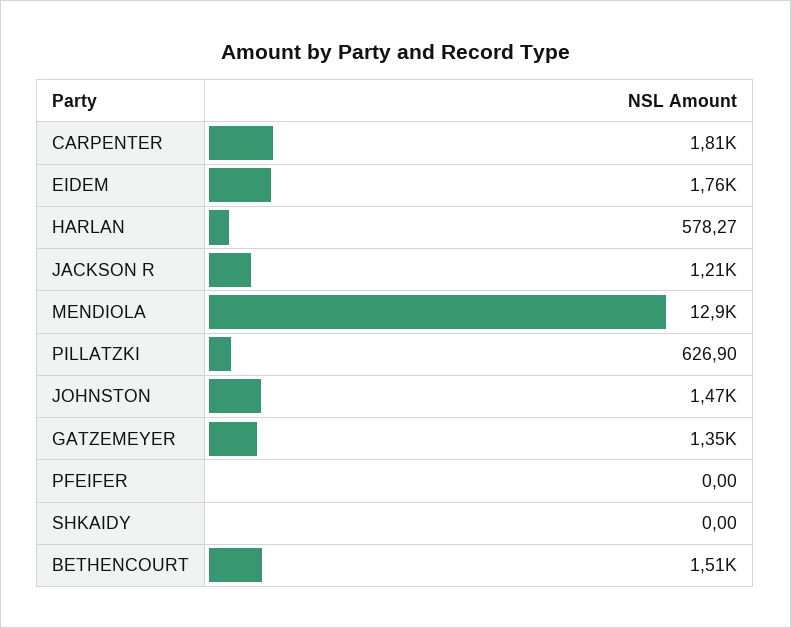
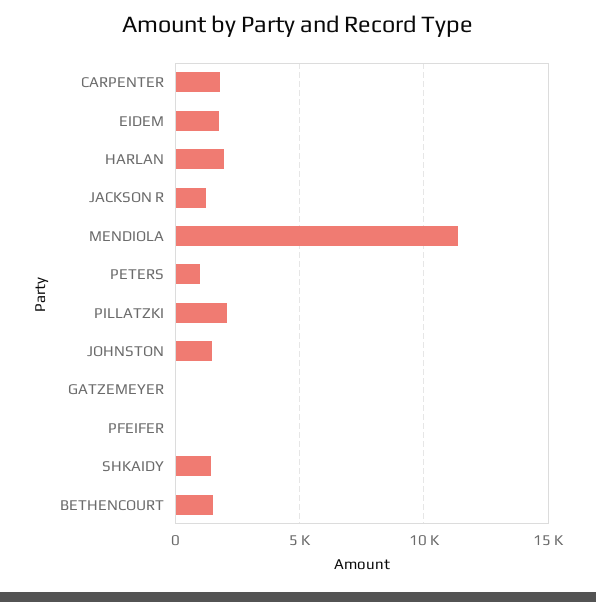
HARLAN: 578.27 -> 2000
MENDIOLA: 12900 -> 11500
PILLATZKI: 626.9 -> 2000
GATZEMEYER: 1350 -> 0
SHKAIDY: 0 -> 1500
PETERS: none -> 1000

